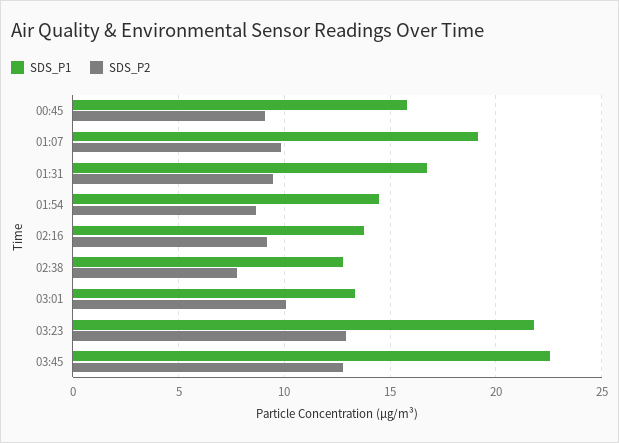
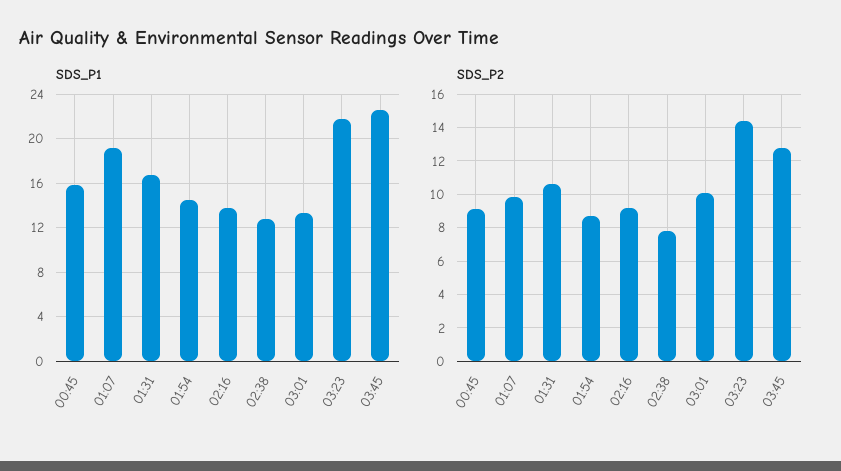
SDS_P2, 01:31: 9.5 -> 10.5
SDS_P2, 03:23: 13 -> 14.5

